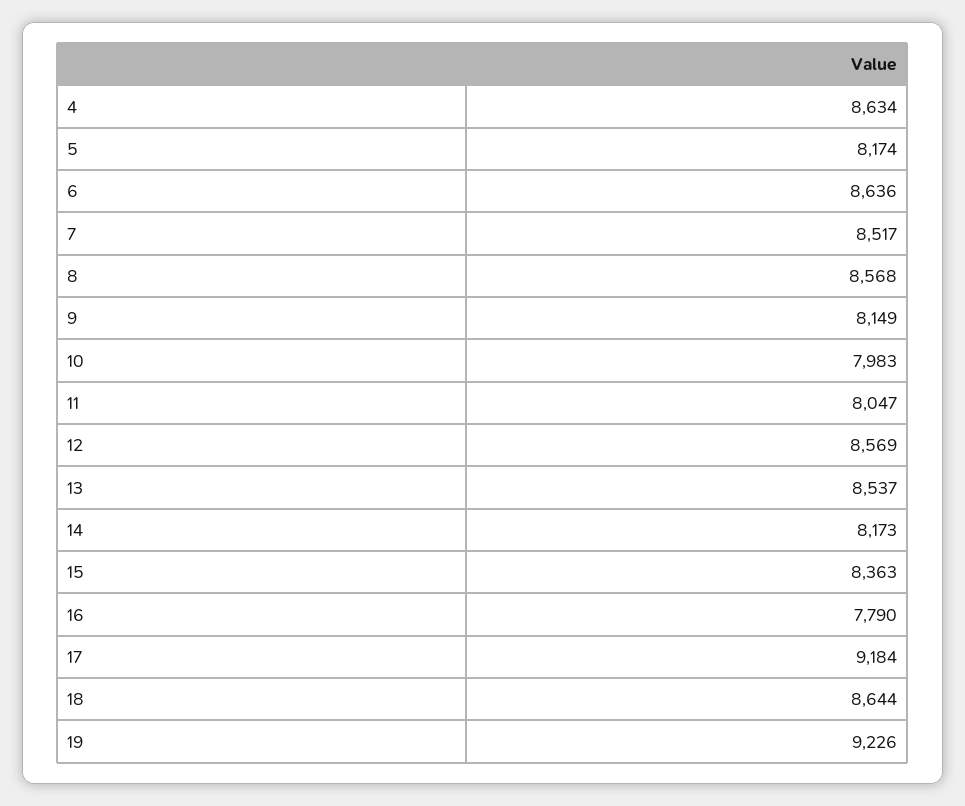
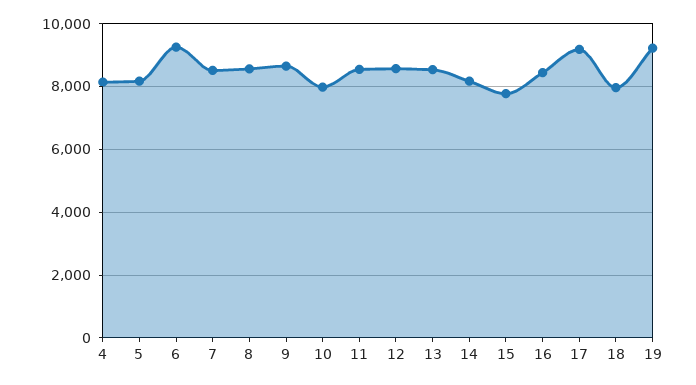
4: 8634 -> 8200
6: 8636 -> 9200
9: 8149 -> 8600
11: 8047 -> 8600
15: 8363 -> 7800
16: 7790 -> 8400
18: 8644 -> 8000

